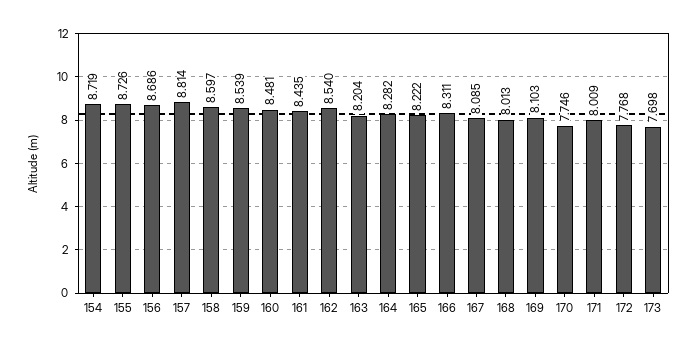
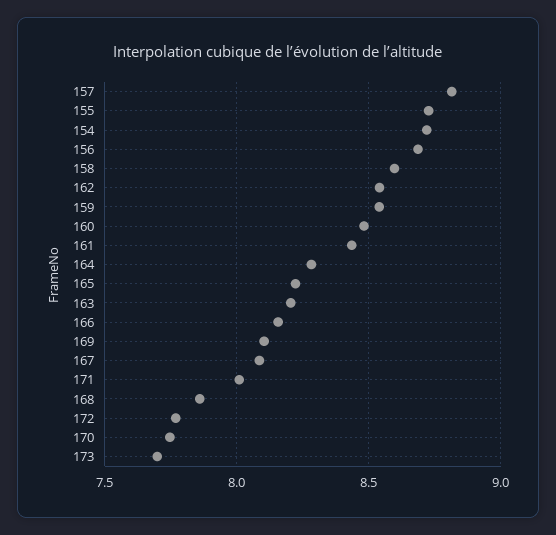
166: 8.311 -> 8.15
168: 8.013 -> 7.85

